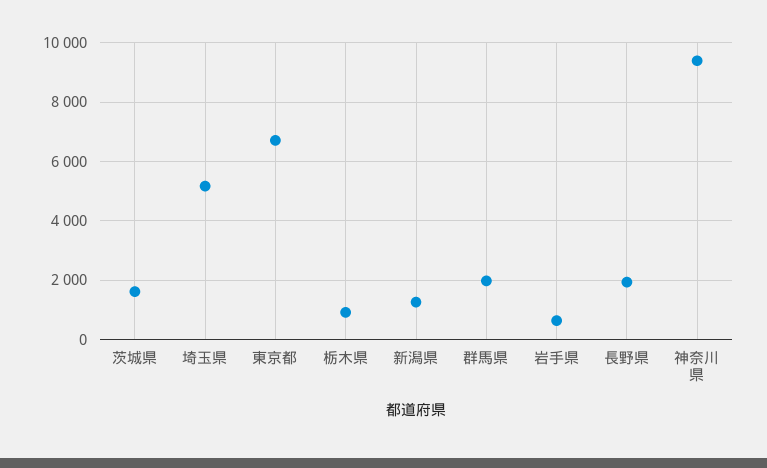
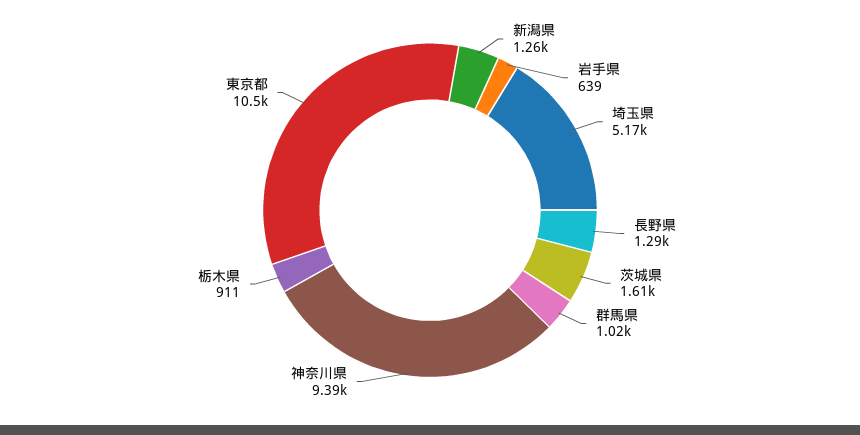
東京都: 6750 -> 10500
群馬県: 2000 -> 1020
長野県: 2000 -> 1290

